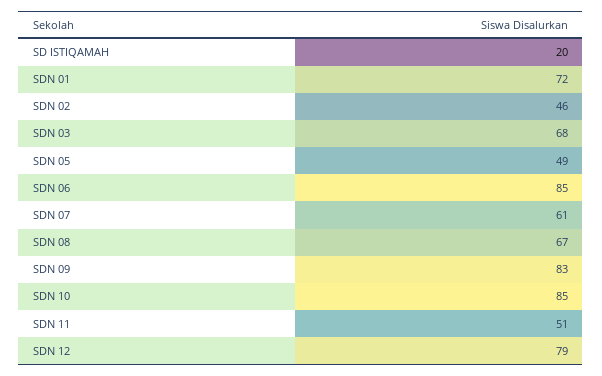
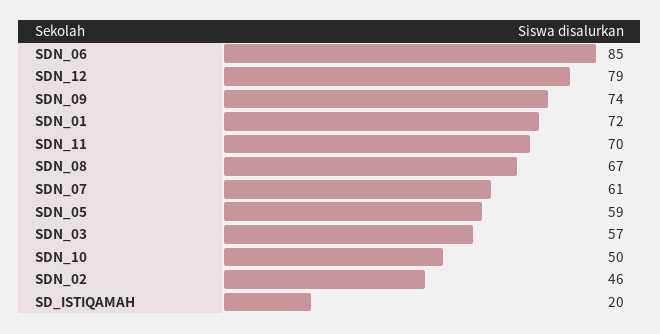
SDN 03: 68 -> 57
SDN 05: 49 -> 59
SDN 09: 83 -> 74
SDN 10: 85 -> 50
SDN 11: 51 -> 70

